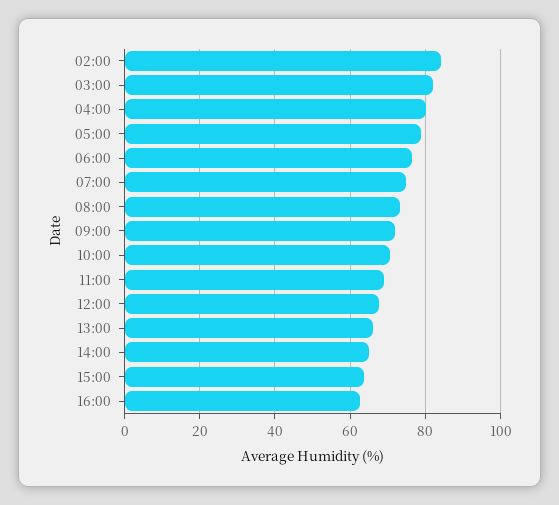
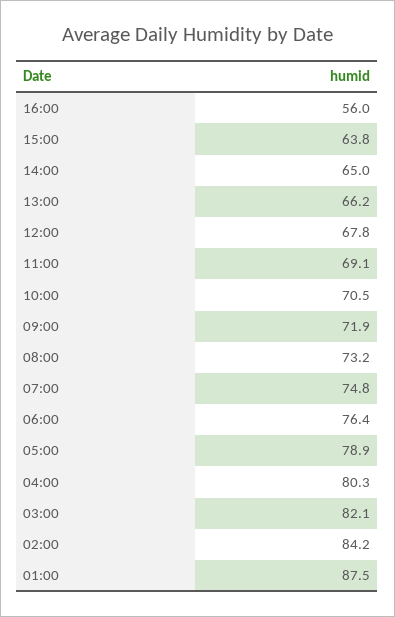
16:00: 62 -> 56
01:00: none -> 87.5

